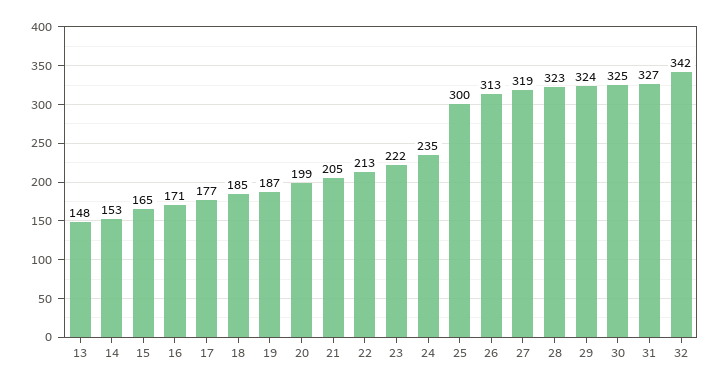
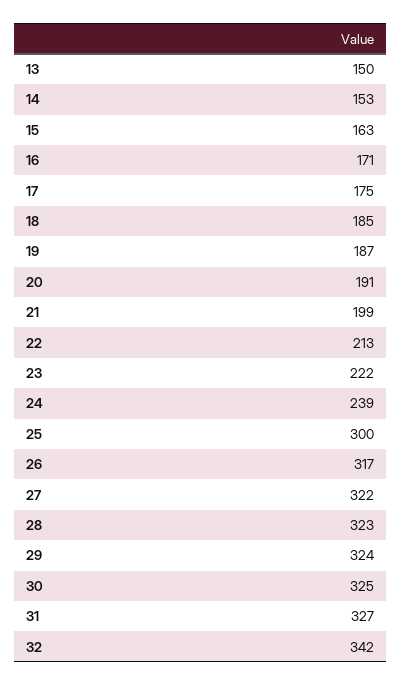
13: 148 -> 150
15: 165 -> 163
17: 177 -> 175
20: 199 -> 191
21: 205 -> 199
24: 235 -> 239
26: 313 -> 317
27: 319 -> 322

